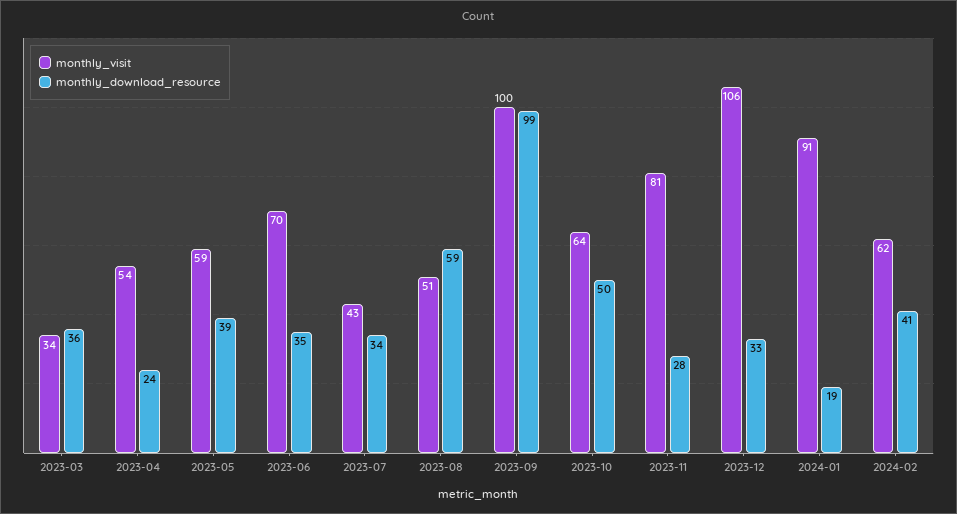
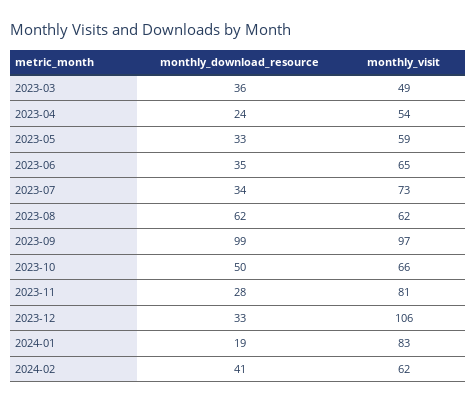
monthly_visit, 2023-03: 34 -> 49
monthly_download_resource, 2023-05: 39 -> 33
monthly_visit, 2023-06: 70 -> 65
monthly_visit, 2023-07: 43 -> 73
monthly_visit, 2023-08: 51 -> 62
monthly_download_resource, 2023-08: 59 -> 62
monthly_visit, 2023-09: 100 -> 97
monthly_visit, 2023-10: 64 -> 66
monthly_visit, 2024-01: 91 -> 83

